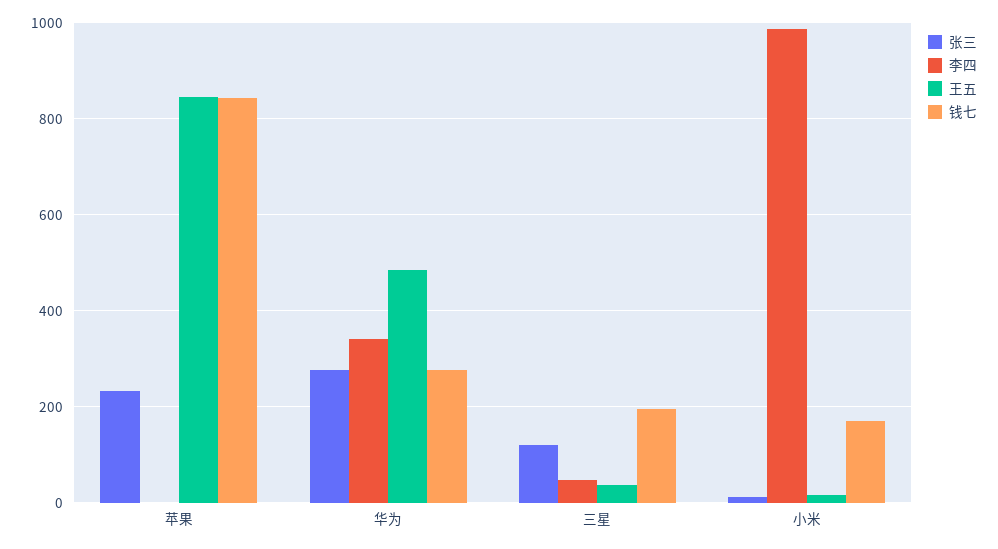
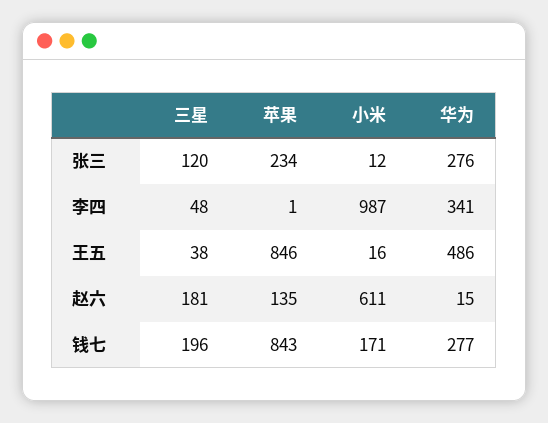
赵六, 三星: none -> 181
赵六, 苹果: none -> 135
赵六, 小米: none -> 611
赵六, 华为: none -> 15

